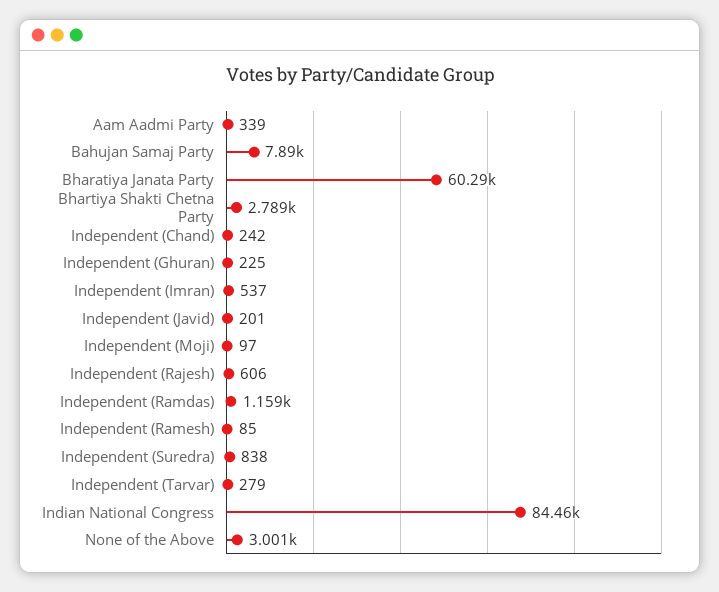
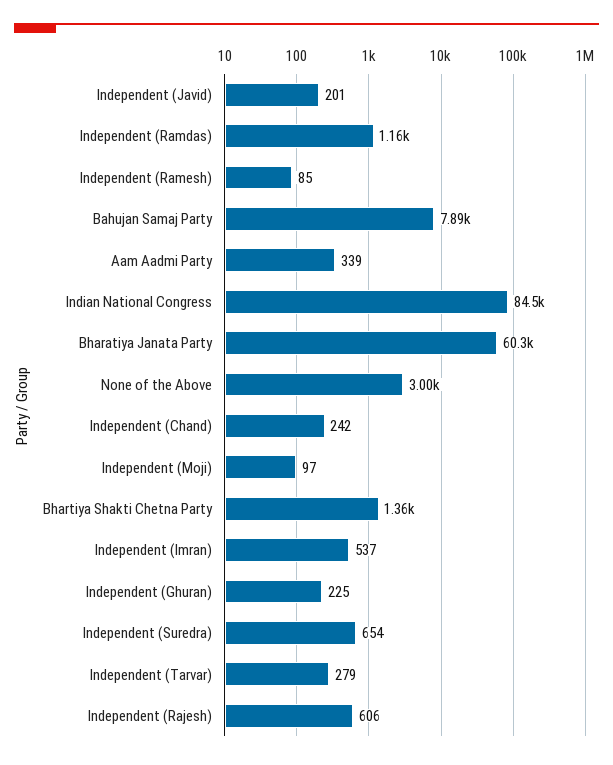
Bhartiya Shakti Chetna Party: 2789 -> 1360
Independent (Suredra): 838 -> 654

